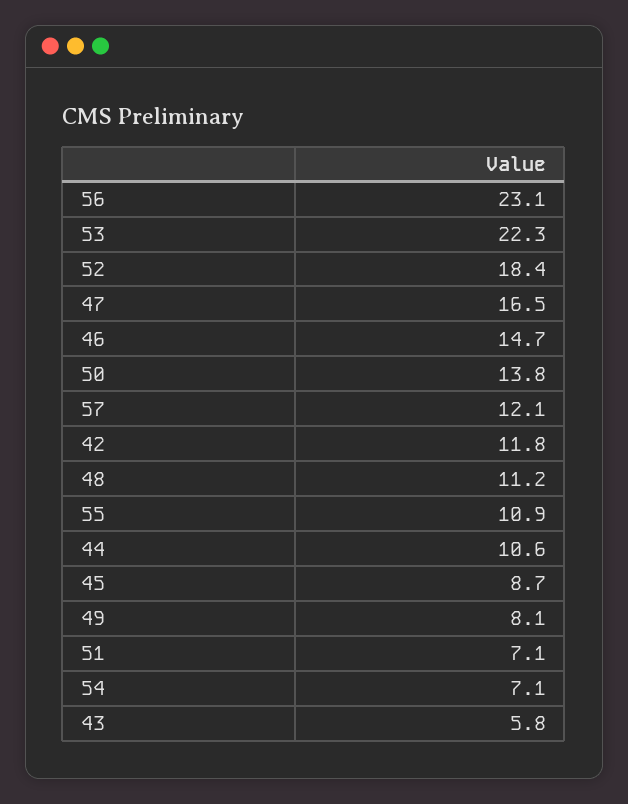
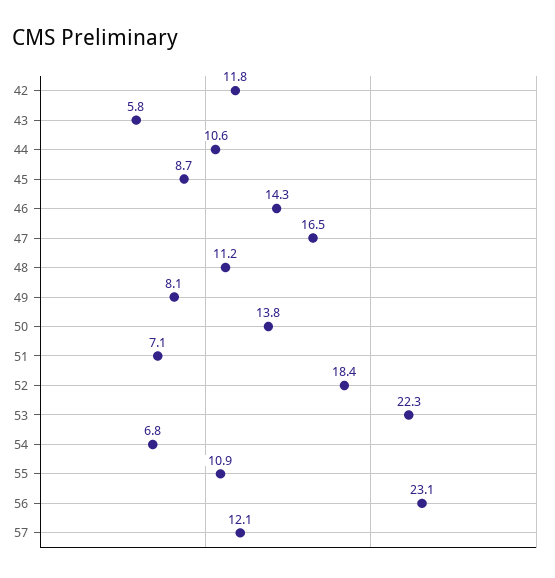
46: 14.7 -> 14.3
54: 7.1 -> 6.8

